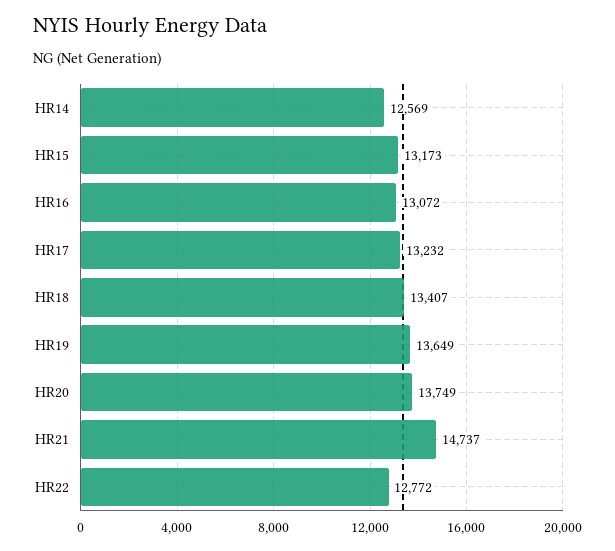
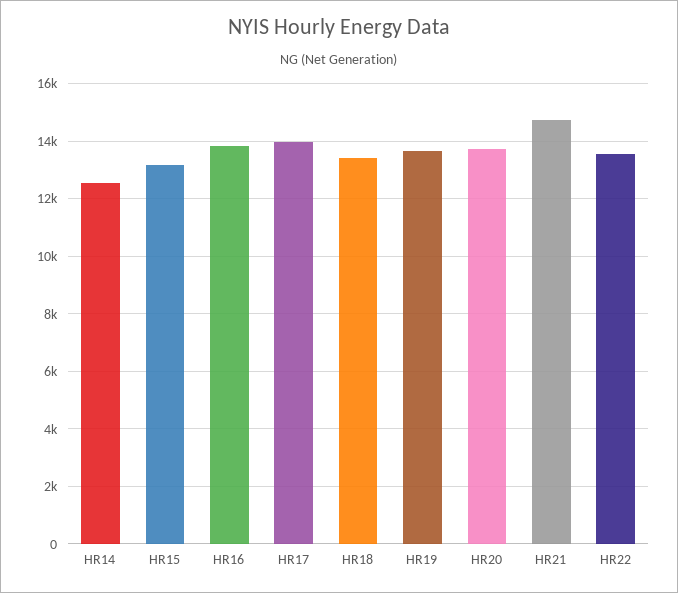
HR16: 13072 -> 13750
HR17: 13232 -> 14000
HR22: 12772 -> 13500

